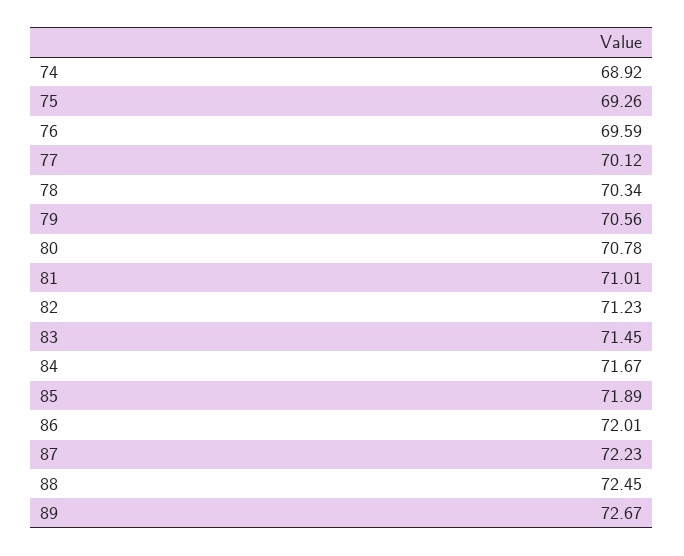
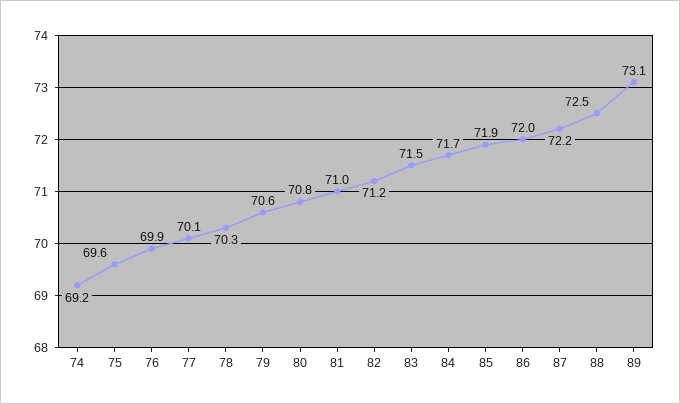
74: 68.92 -> 69.2
75: 69.26 -> 69.6
76: 69.59 -> 69.9
89: 72.67 -> 73.1

